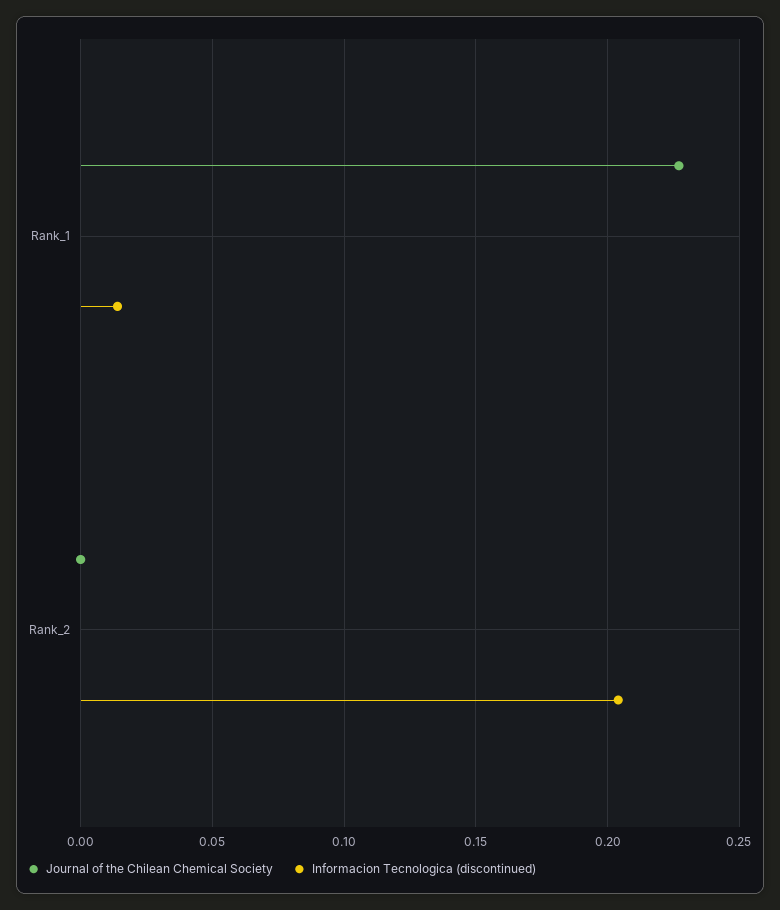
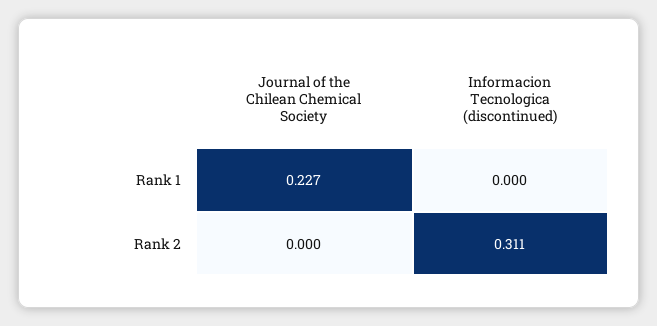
Informacion Tecnologica (discontinued), Rank_1: 0.015 -> 0
Informacion Tecnologica (discontinued), Rank_2: 0.205 -> 0.311

